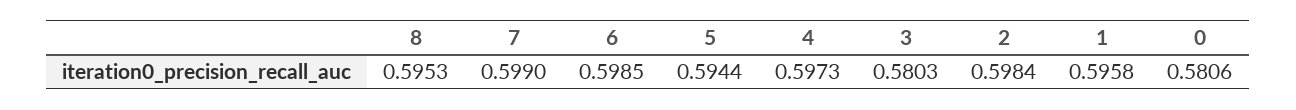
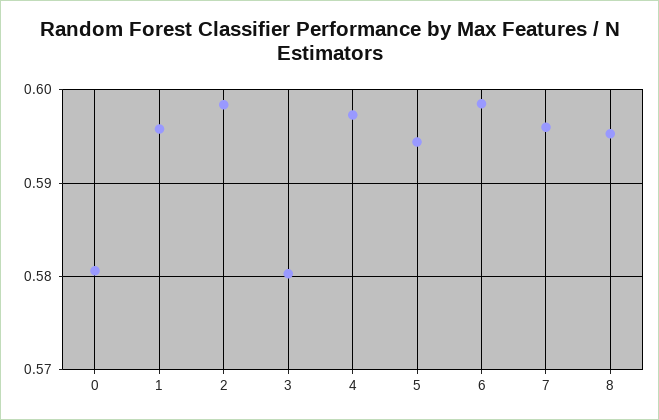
7: 0.599 -> 0.596

